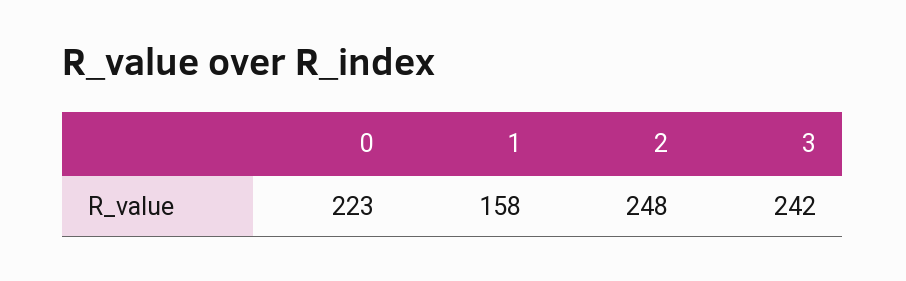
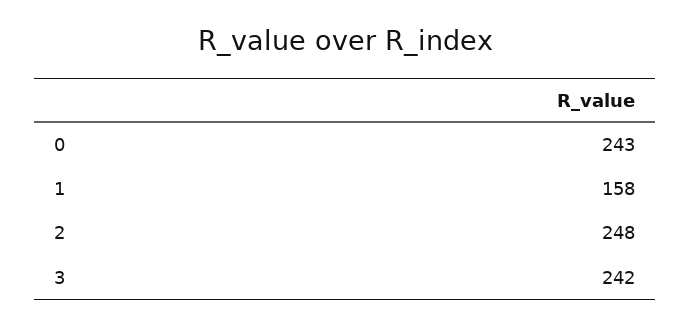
0: 223 -> 243

